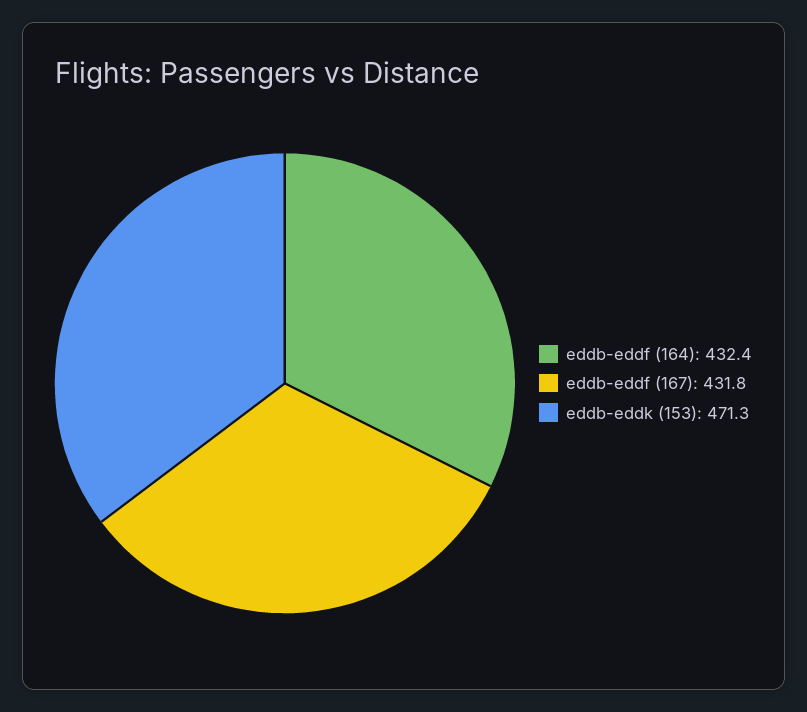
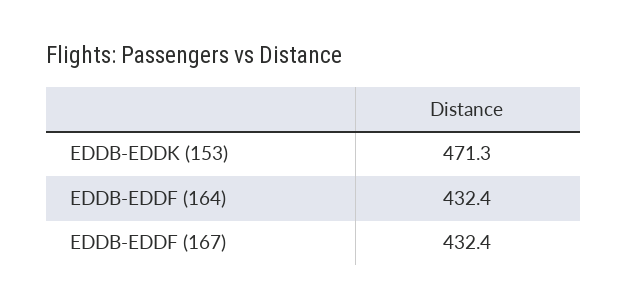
eddb-eddf (167): 431.8 -> 432.4

